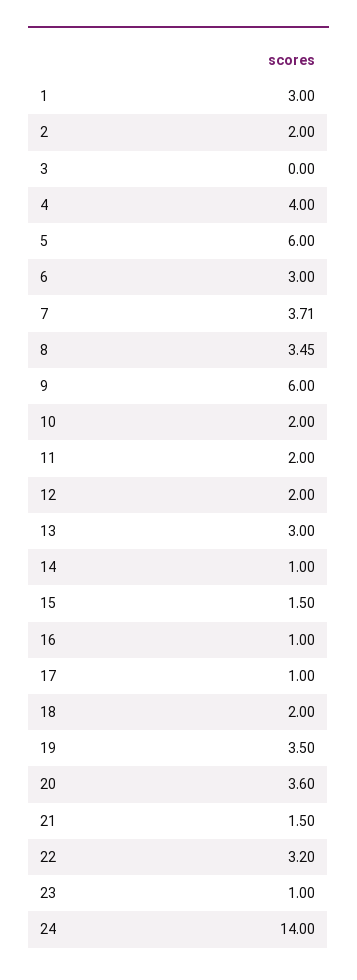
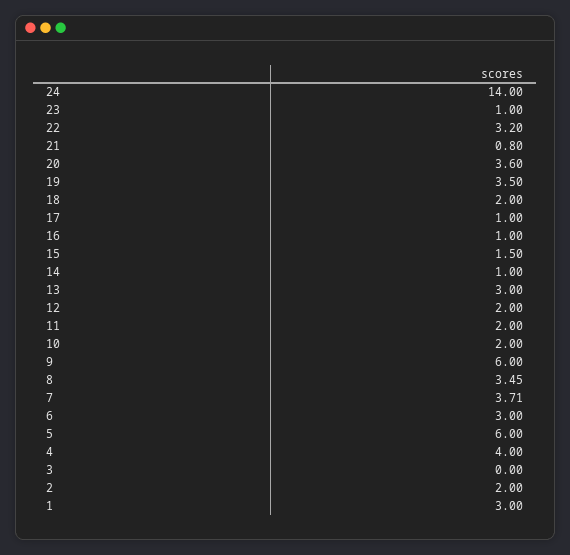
21: 1.5 -> 0.8

